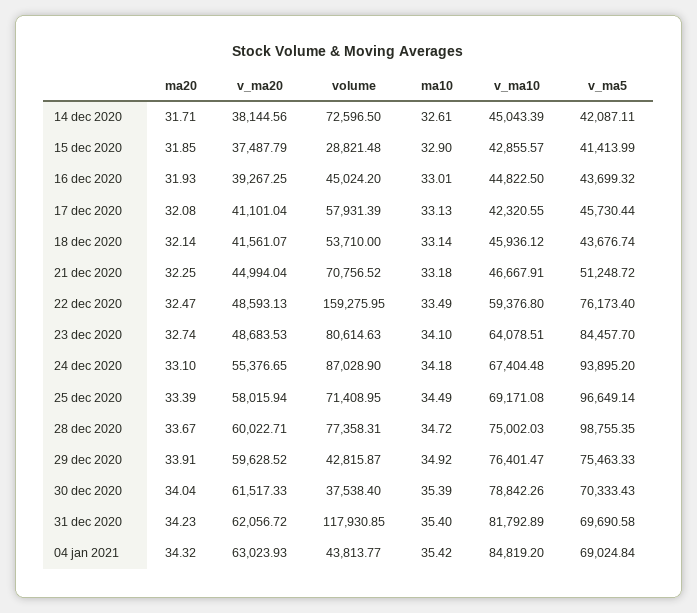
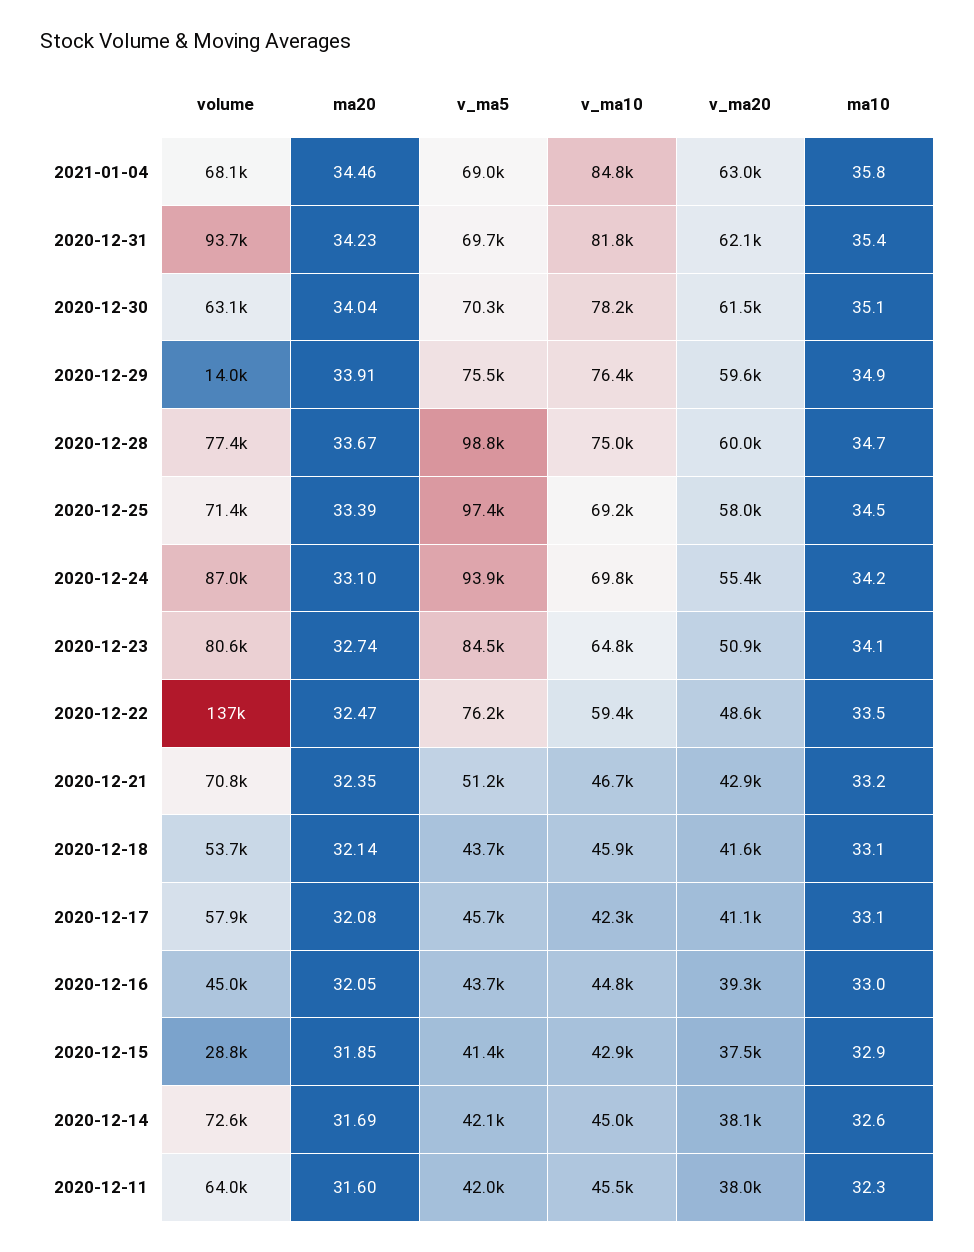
ma20, 14 dec 2020: 31.71 -> 31.69
ma20, 16 dec 2020: 31.93 -> 32.05
ma20, 21 dec 2020: 32.25 -> 32.35
v_ma20, 21 dec 2020: 44994.04 -> 42900
volume, 22 dec 2020: 159275.95 -> 137000
v_ma20, 23 dec 2020: 48683.53 -> 50900
v_ma10, 23 dec 2020: 64078.51 -> 64800
v_ma10, 24 dec 2020: 67404.48 -> 69800
v_ma5, 25 dec 2020: 96649.14 -> 97400
volume, 29 dec 2020: 42815.87 -> 14000
volume, 30 dec 2020: 37538.4 -> 63100
ma10, 30 dec 2020: 35.39 -> 35.1
v_ma10, 30 dec 2020: 78842.26 -> 78200
volume, 31 dec 2020: 117930.85 -> 93700
ma20, 04 jan 2021: 34.32 -> 34.46
volume, 04 jan 2021: 43813.77 -> 68100
ma10, 04 jan 2021: 35.42 -> 35.8
volume, 2020-12-11: none -> 64000
ma20, 2020-12-11: none -> 31.6
v_ma5, 2020-12-11: none -> 42000
v_ma10, 2020-12-11: none -> 45500
v_ma20, 2020-12-11: none -> 38000
ma10, 2020-12-11: none -> 32.3

